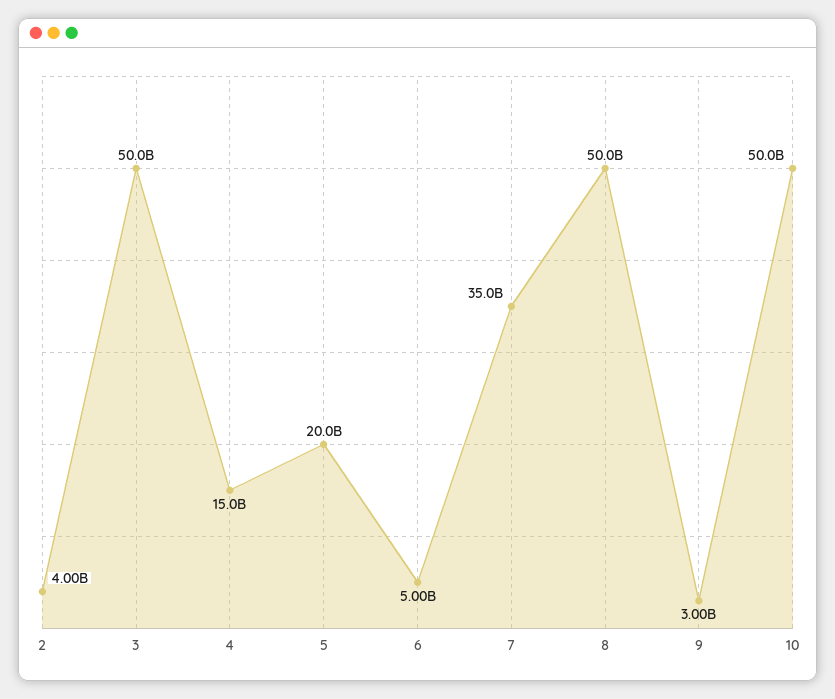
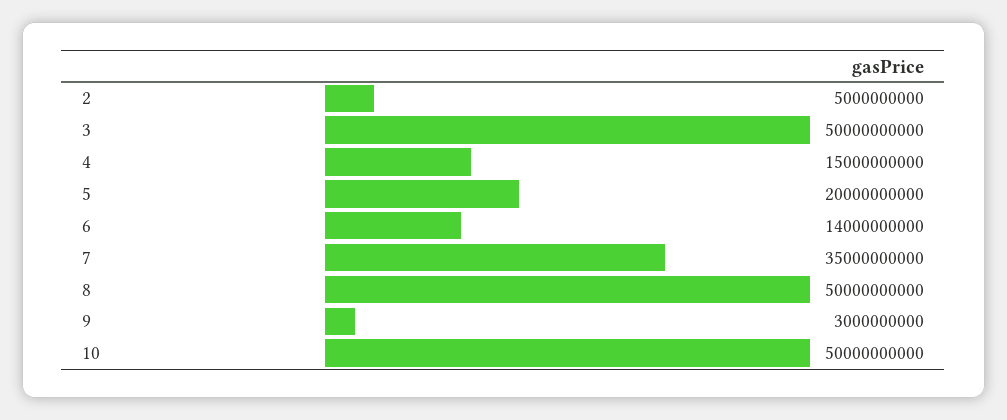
2: 4000000000 -> 5000000000
6: 5000000000 -> 14000000000

